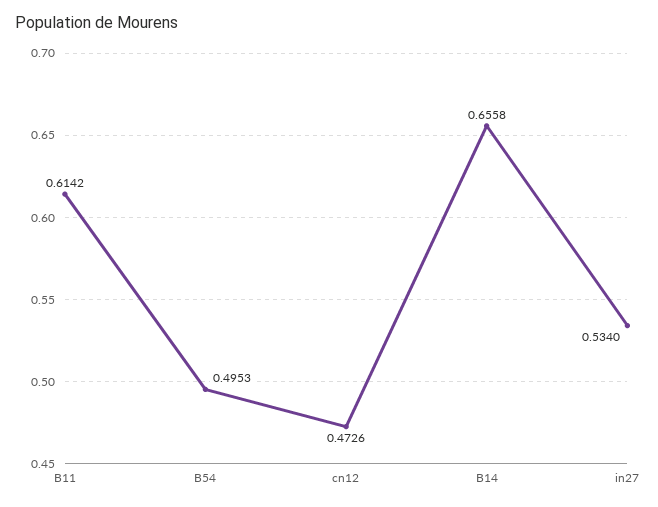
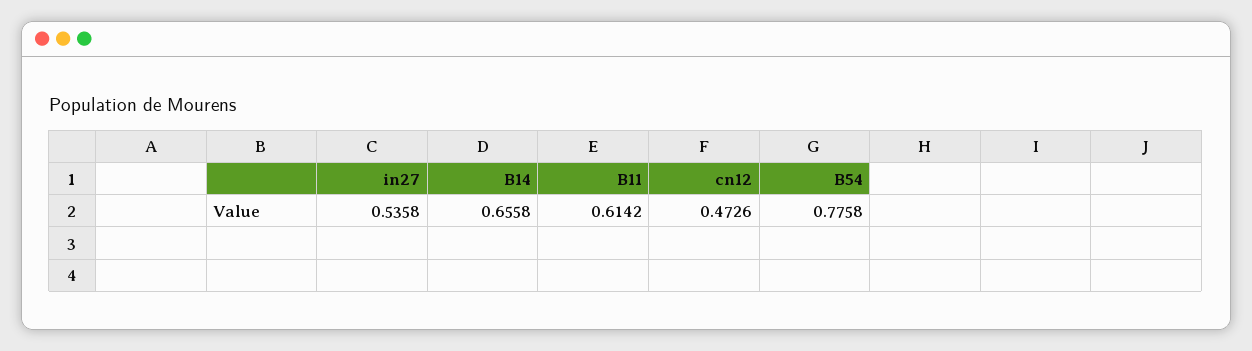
B54: 0.4953 -> 0.7758
in27: 0.534 -> 0.5358

